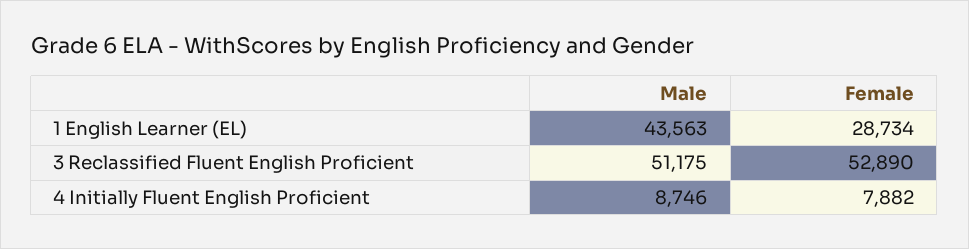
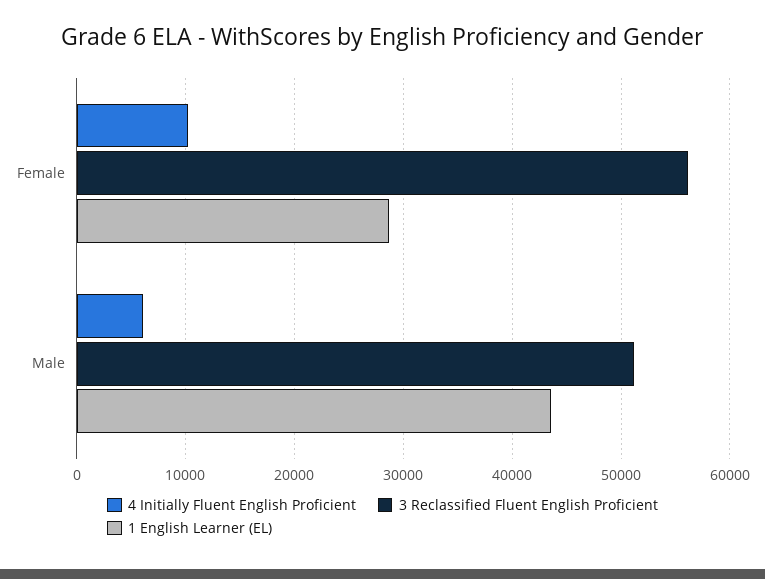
3 Reclassified Fluent English Proficient, Female: 52890 -> 56000
4 Initially Fluent English Proficient, Male: 8746 -> 6000
4 Initially Fluent English Proficient, Female: 7882 -> 10000

